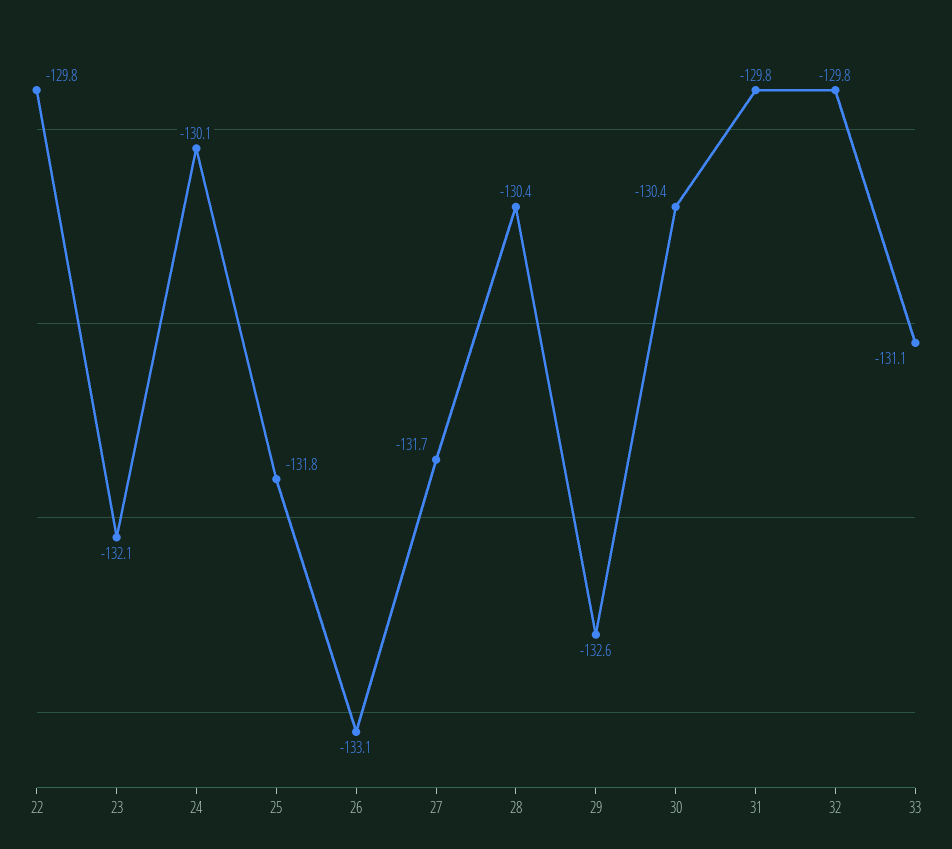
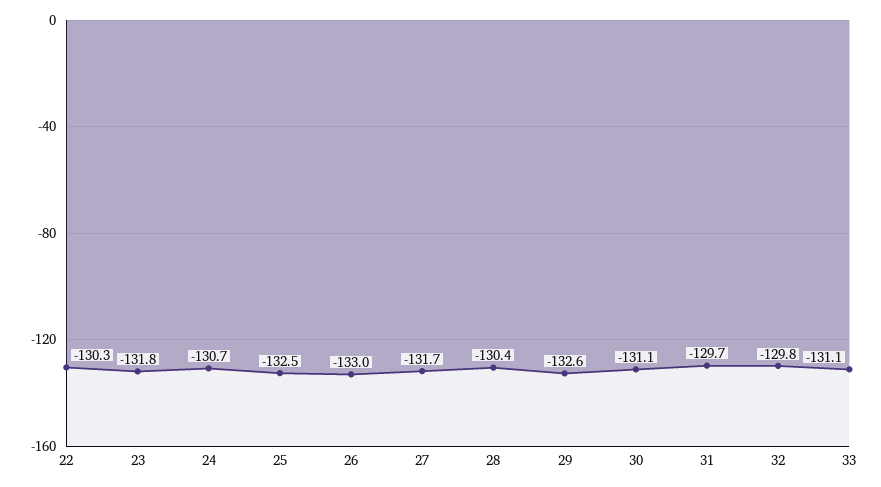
22: -129.8 -> -130.3
23: -132.1 -> -131.8
24: -130.1 -> -130.7
25: -131.8 -> -132.5
26: -133.1 -> -133
30: -130.4 -> -131.1
31: -129.8 -> -129.7

